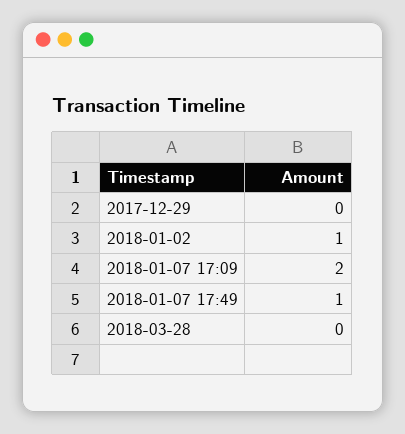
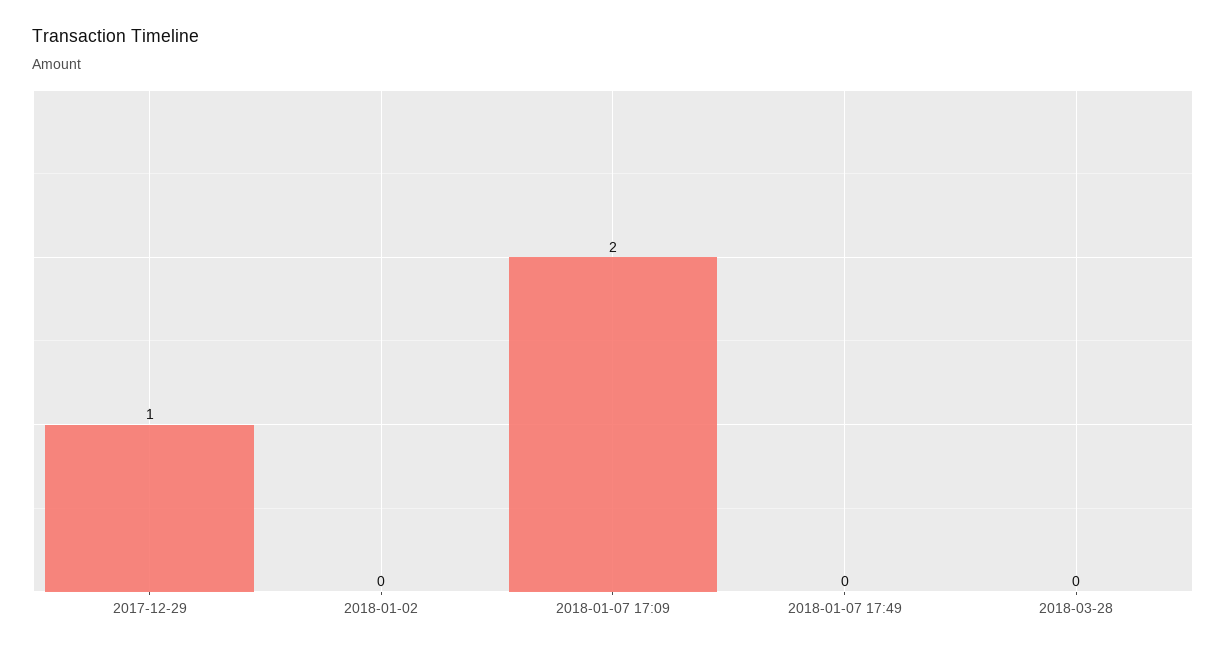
2017-12-29: 0 -> 1
2018-01-02: 1 -> 0
2018-01-07 17:49: 1 -> 0

